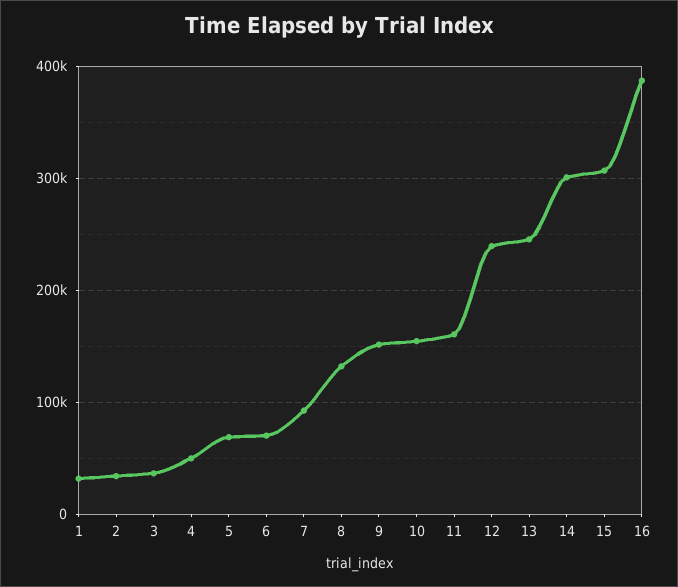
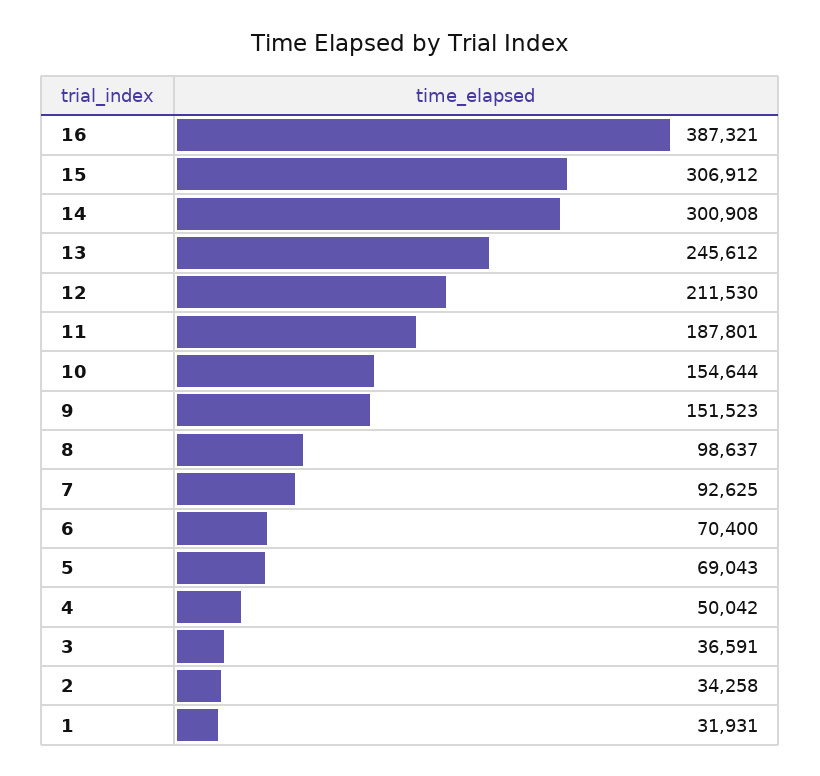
8: 130000 -> 98637
11: 160000 -> 187801
12: 240000 -> 211530

